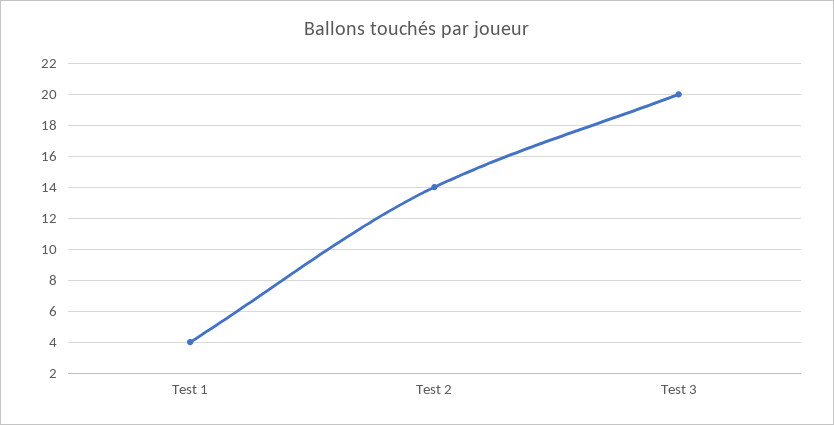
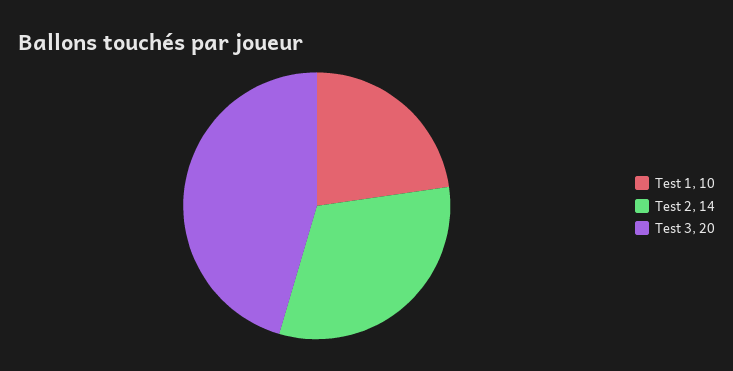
Test 1: 4 -> 10

